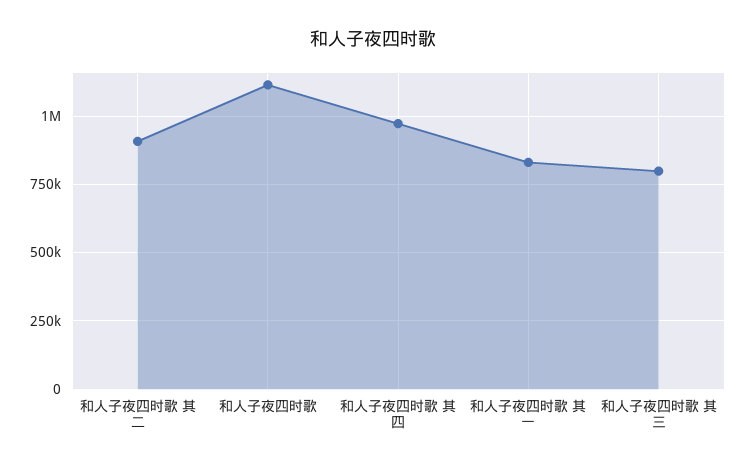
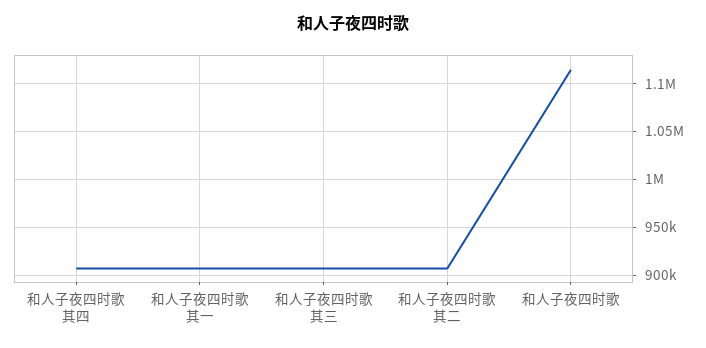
和人子夜四时歌 其四: 975000 -> 910000
和人子夜四时歌 其一: 825000 -> 910000
和人子夜四时歌 其三: 800000 -> 910000

